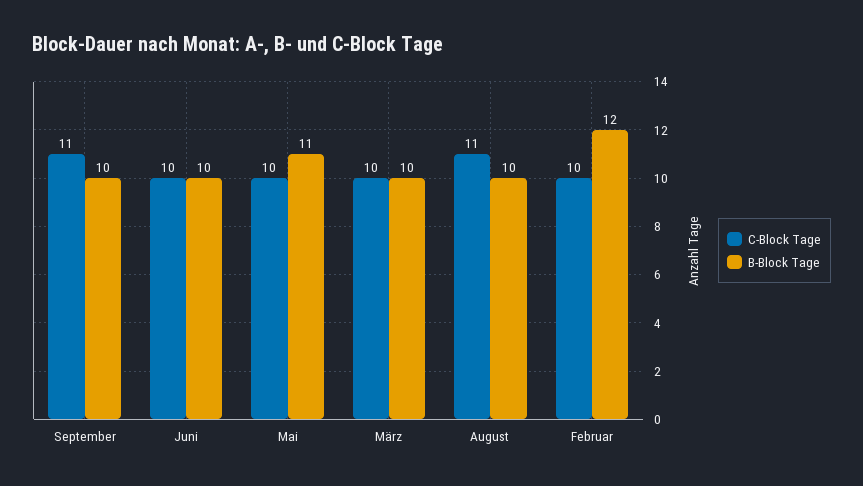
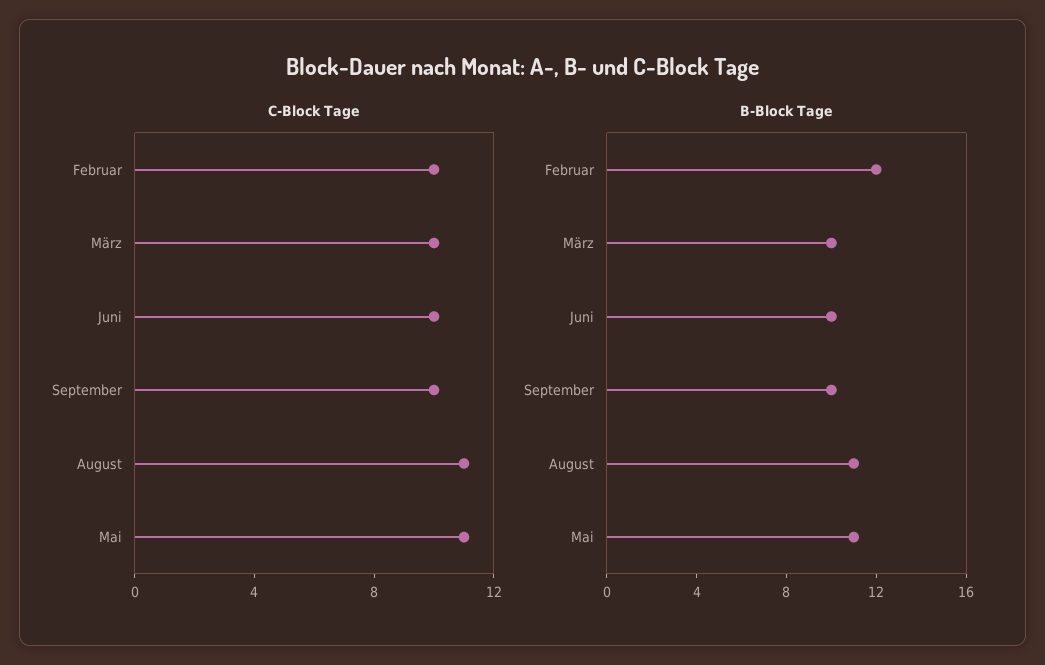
C-Block Tage, September: 11 -> 10
C-Block Tage, Mai: 10 -> 11
B-Block Tage, August: 10 -> 11

